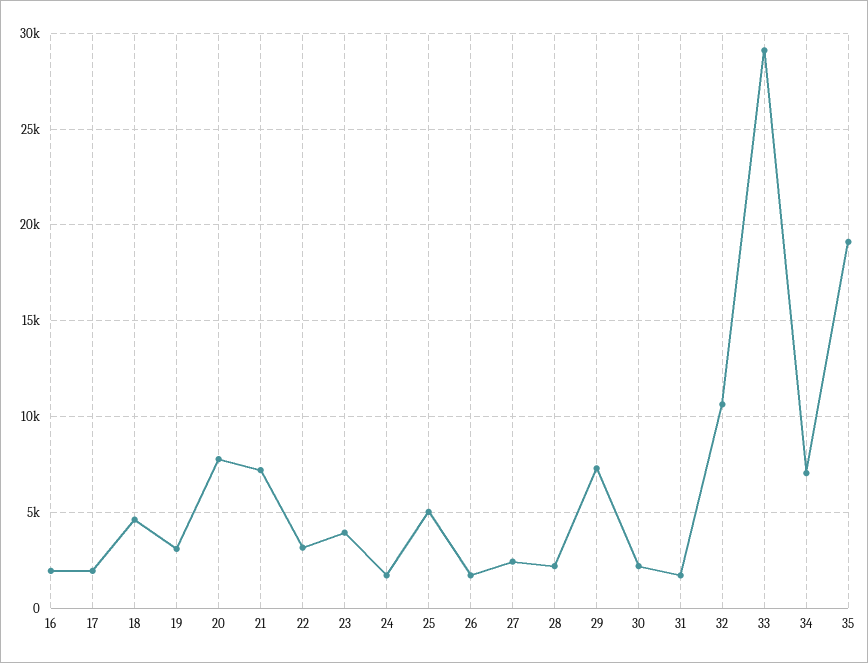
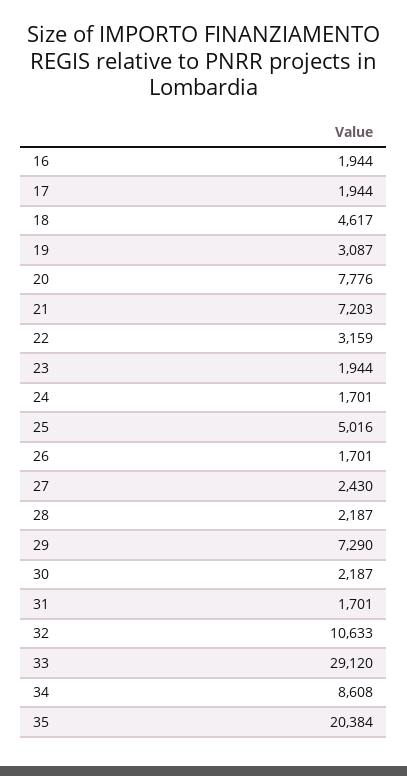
23: 4000 -> 1944
34: 7000 -> 8608
35: 19000 -> 20384

